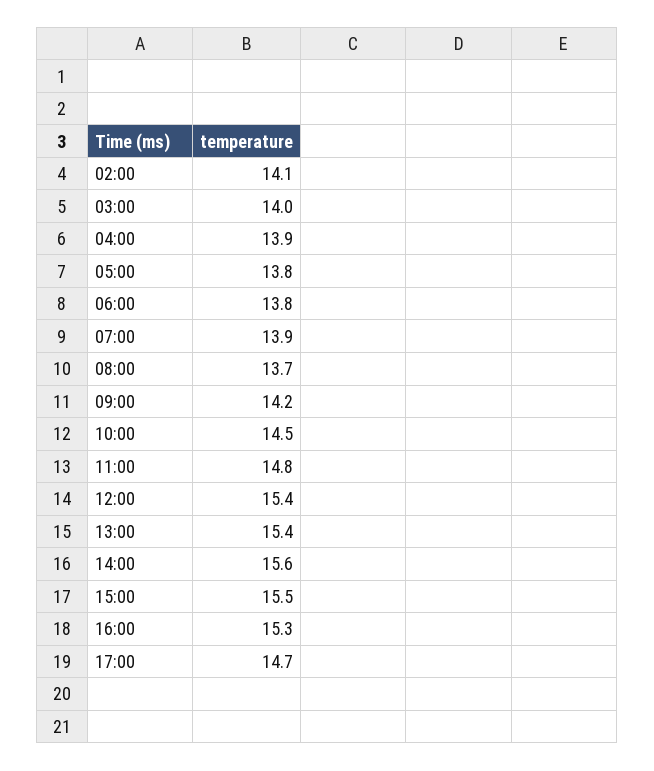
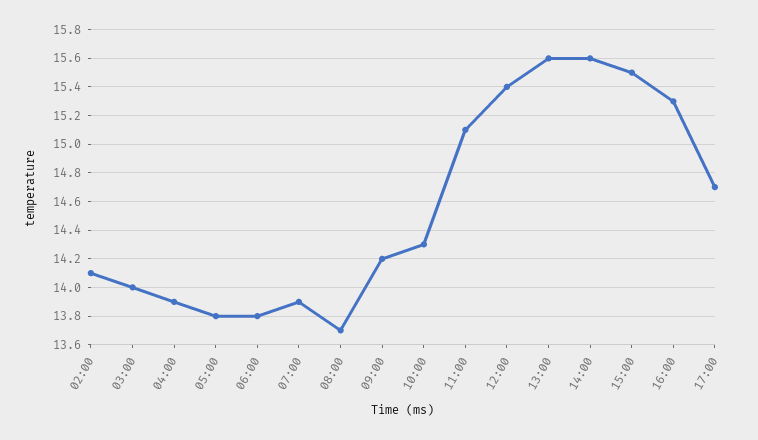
10:00: 14.5 -> 14.3
11:00: 14.8 -> 15.1
13:00: 15.4 -> 15.6

